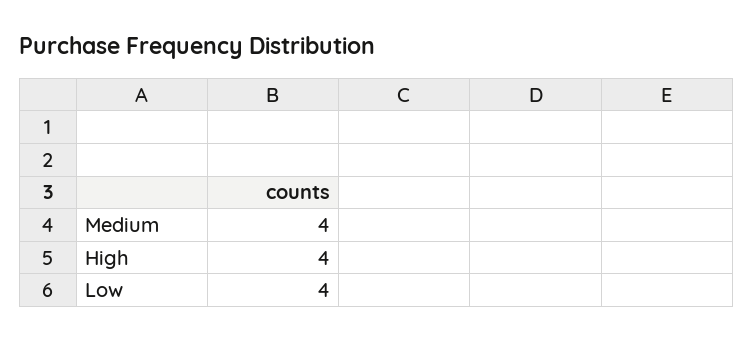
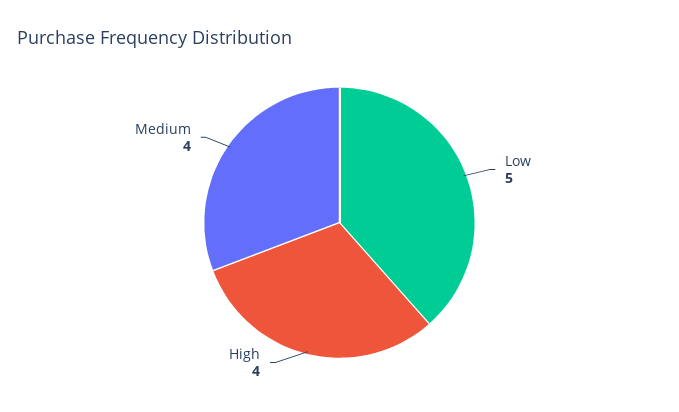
Low: 4 -> 5

